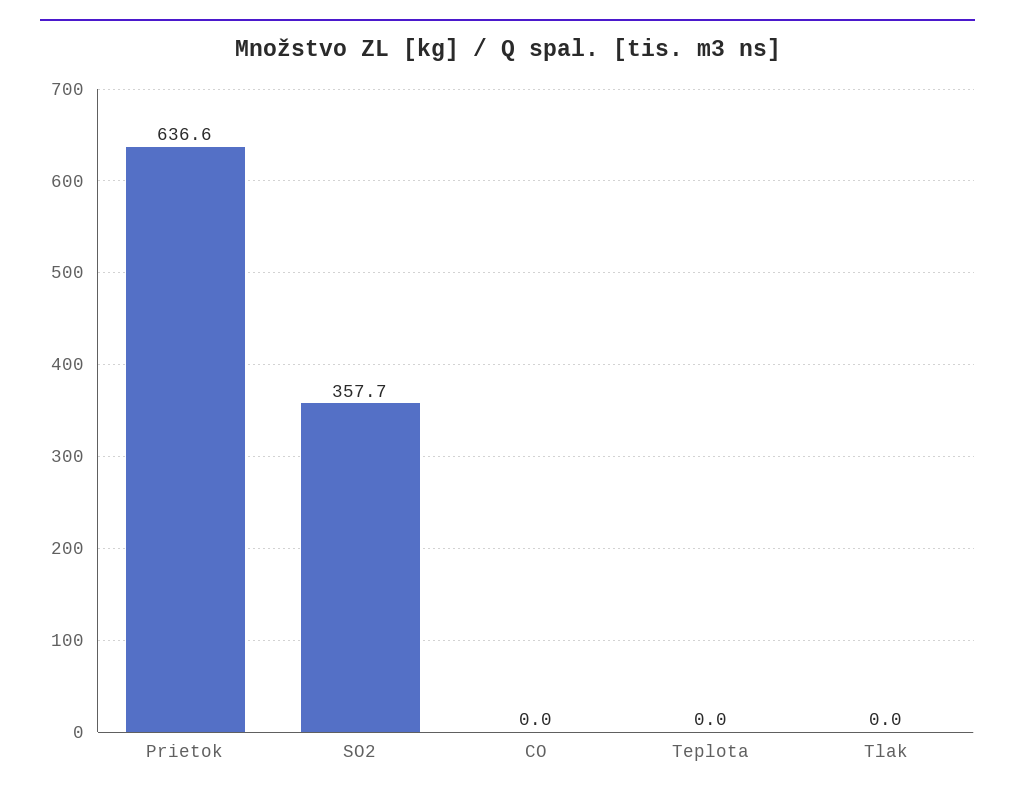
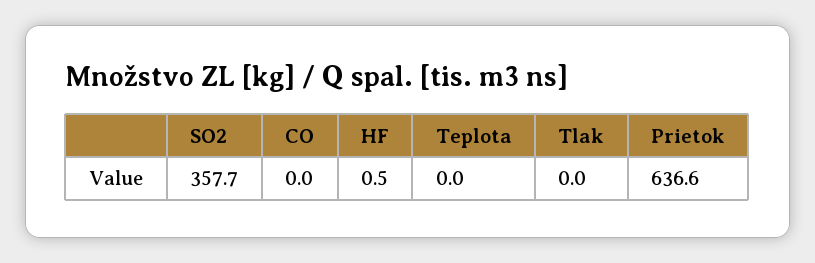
HF: none -> 0.5

